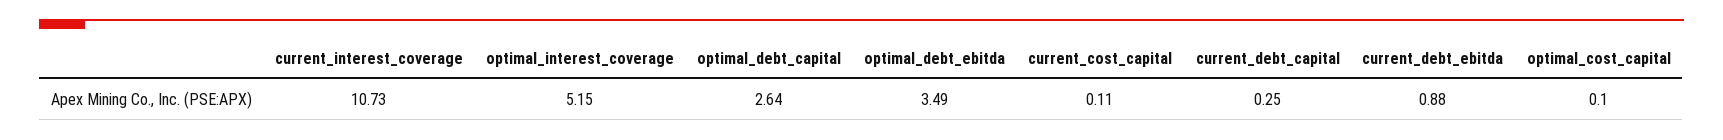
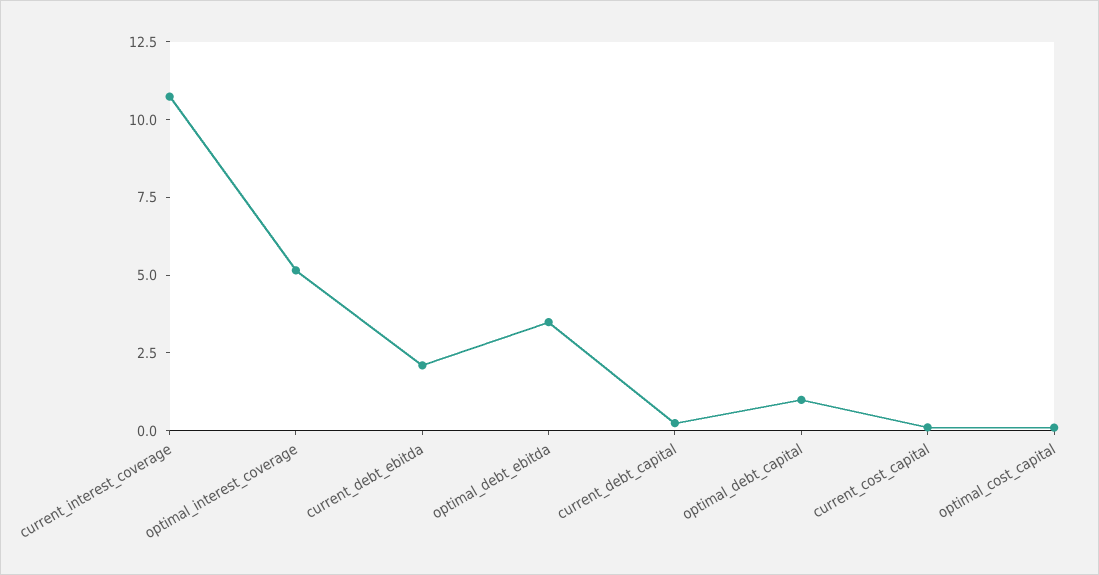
optimal_debt_capital: 2.64 -> 1
current_debt_ebitda: 0.88 -> 2

